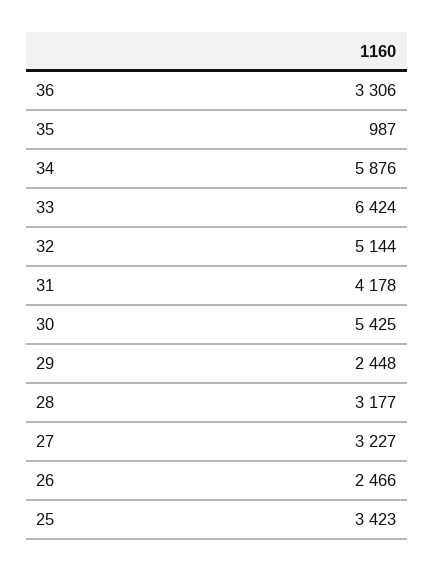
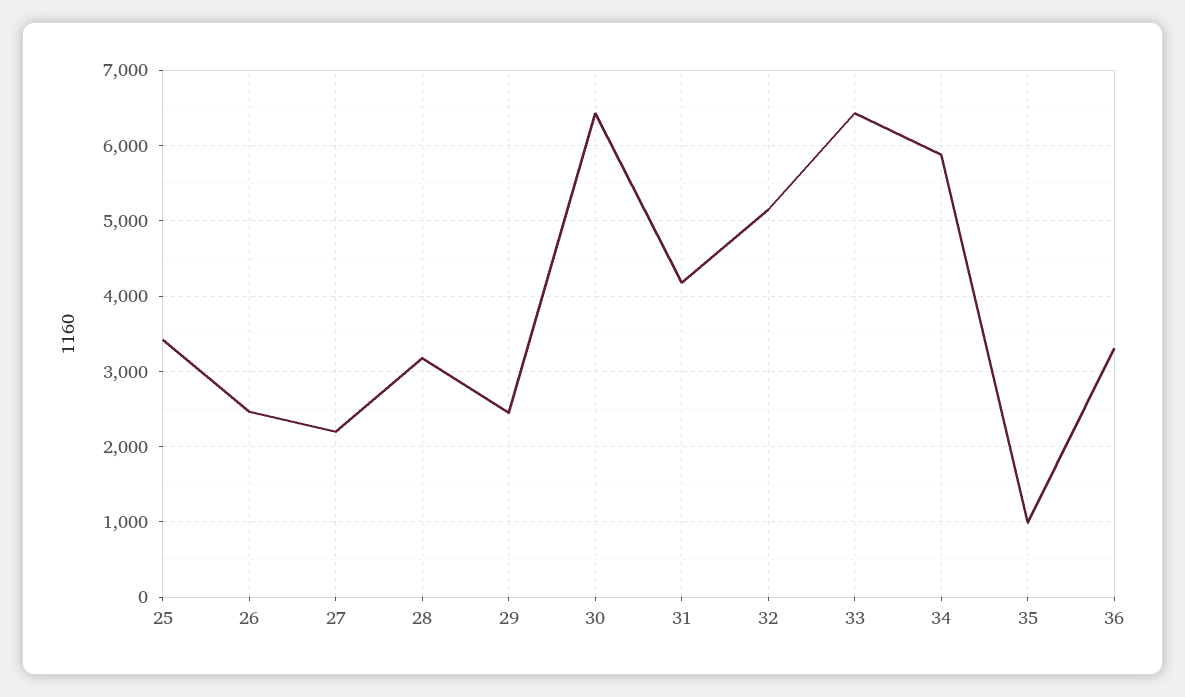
30: 5425 -> 6400
27: 3227 -> 2200

